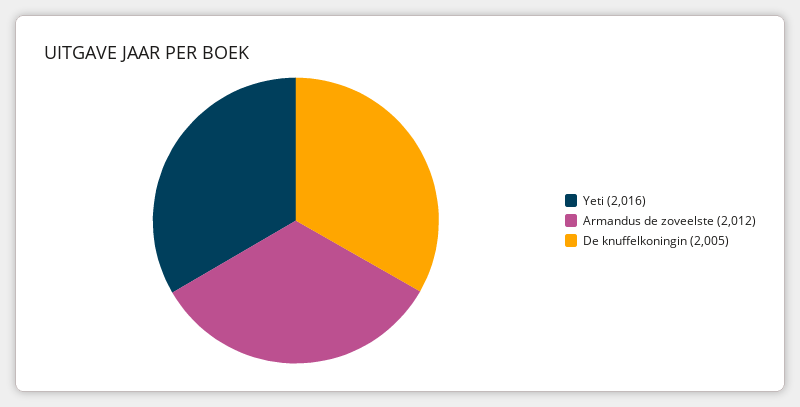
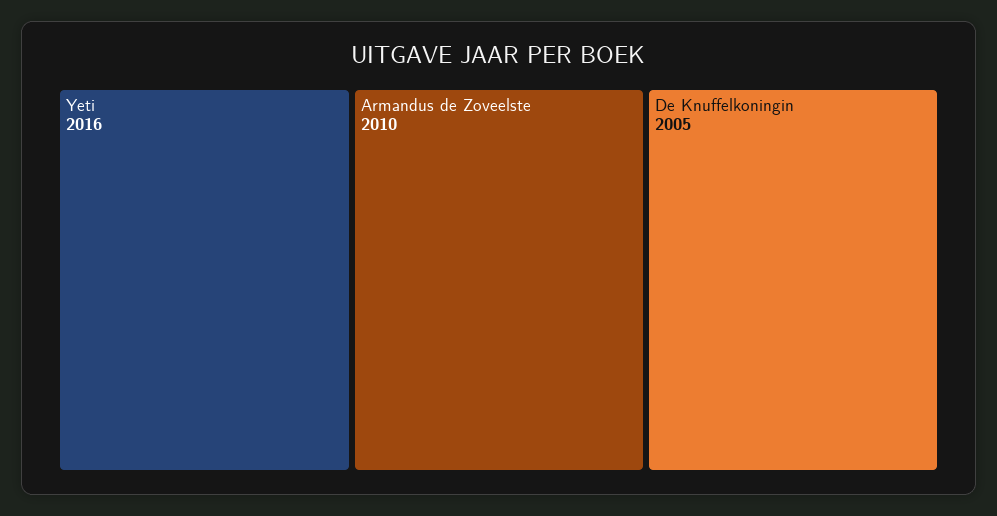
Armandus de zoveelste: 2012 -> 2010

